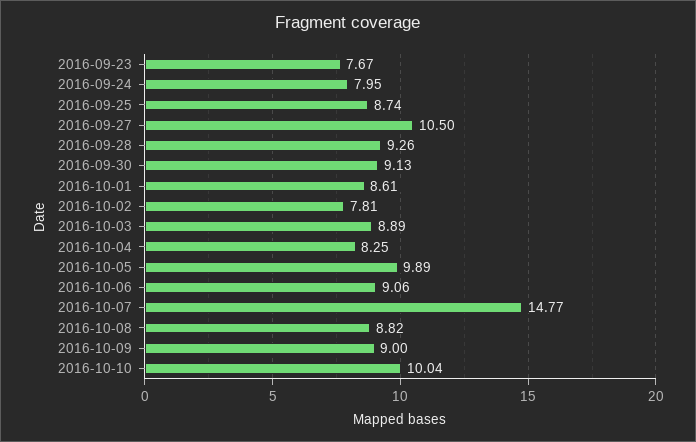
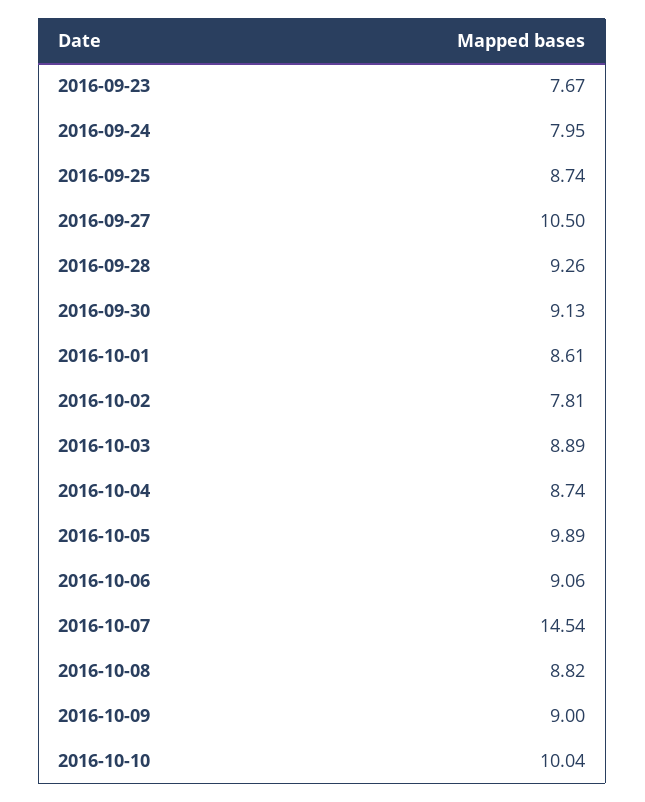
2016-10-04: 8.25 -> 8.74
2016-10-07: 14.77 -> 14.54

